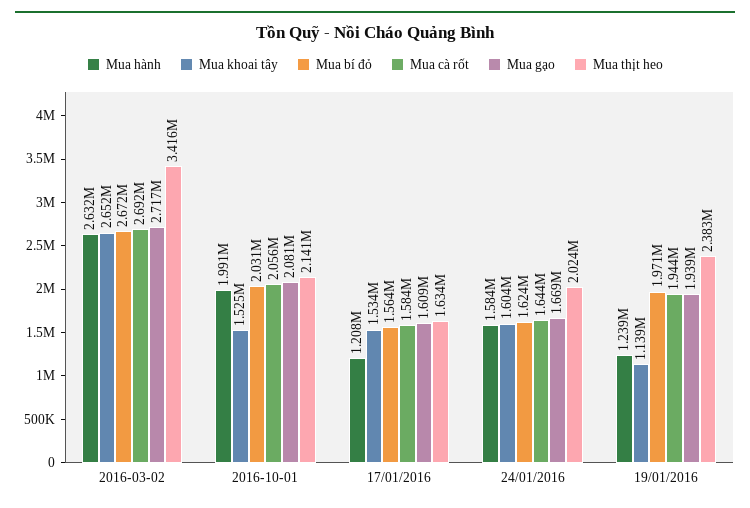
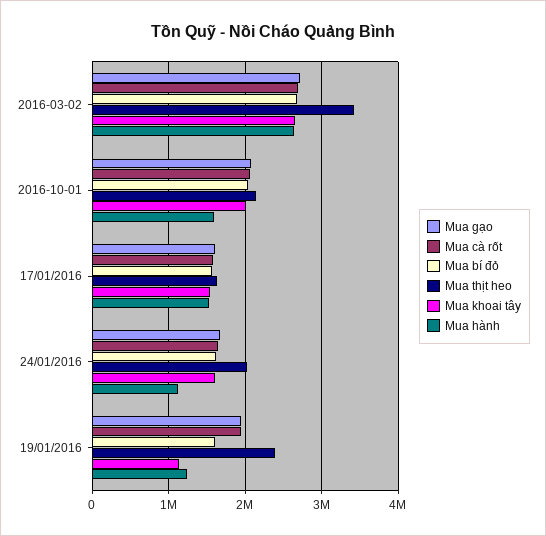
Mua hành, 2016-10-01: 1991000 -> 1600000
Mua khoai tây, 2016-10-01: 1525000 -> 2000000
Mua hành, 17/01/2016: 1208000 -> 1500000
Mua hành, 24/01/2016: 1584000 -> 1100000
Mua bí đỏ, 19/01/2016: 1971000 -> 1600000

